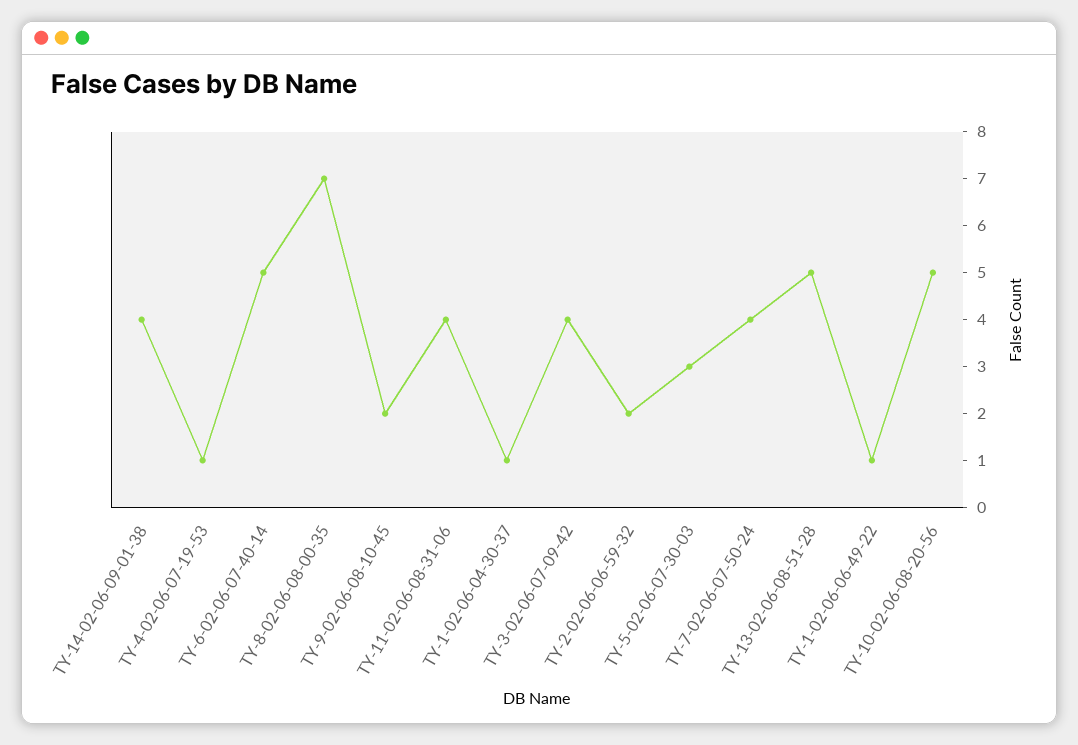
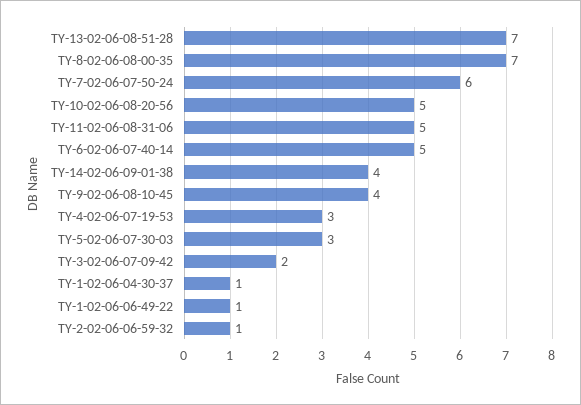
TY-4-02-06-07-19-53: 1 -> 3
TY-9-02-06-08-10-45: 2 -> 4
TY-11-02-06-08-31-06: 4 -> 5
TY-3-02-06-07-09-42: 4 -> 2
TY-2-02-06-06-59-32: 2 -> 1
TY-7-02-06-07-50-24: 4 -> 6
TY-13-02-06-08-51-28: 5 -> 7

